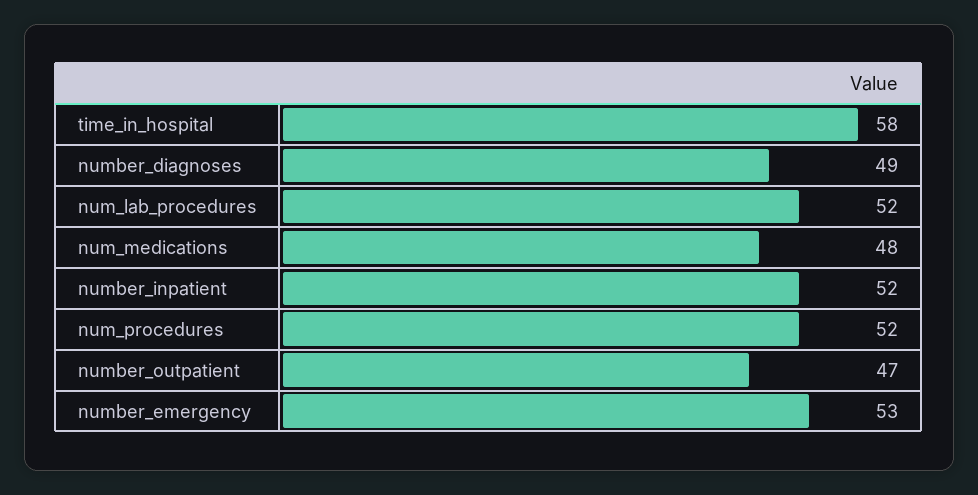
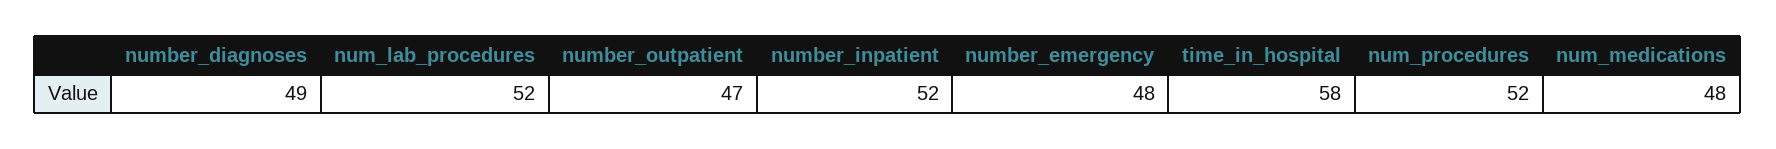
number_emergency: 53 -> 48

